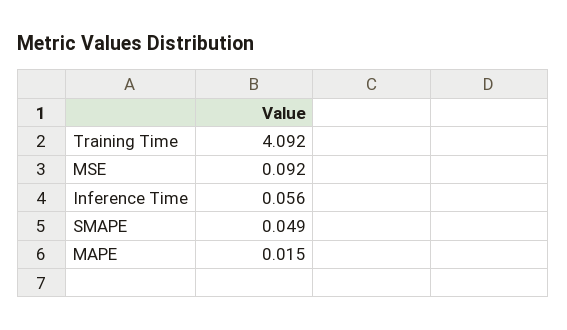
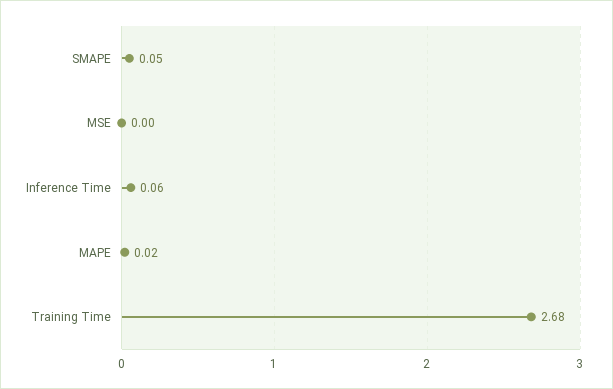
Training Time: 4.092 -> 2.68
MSE: 0.092 -> 0

